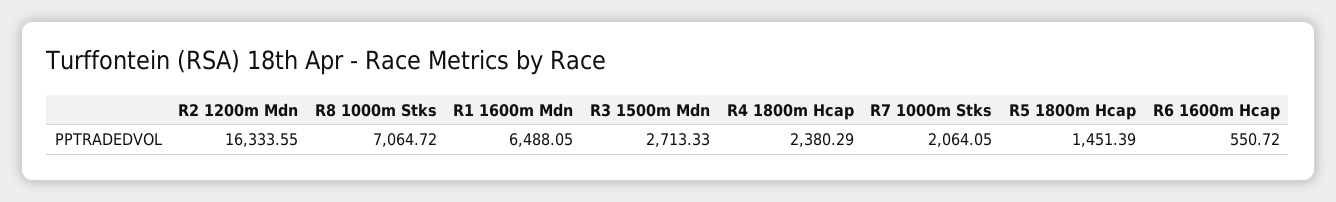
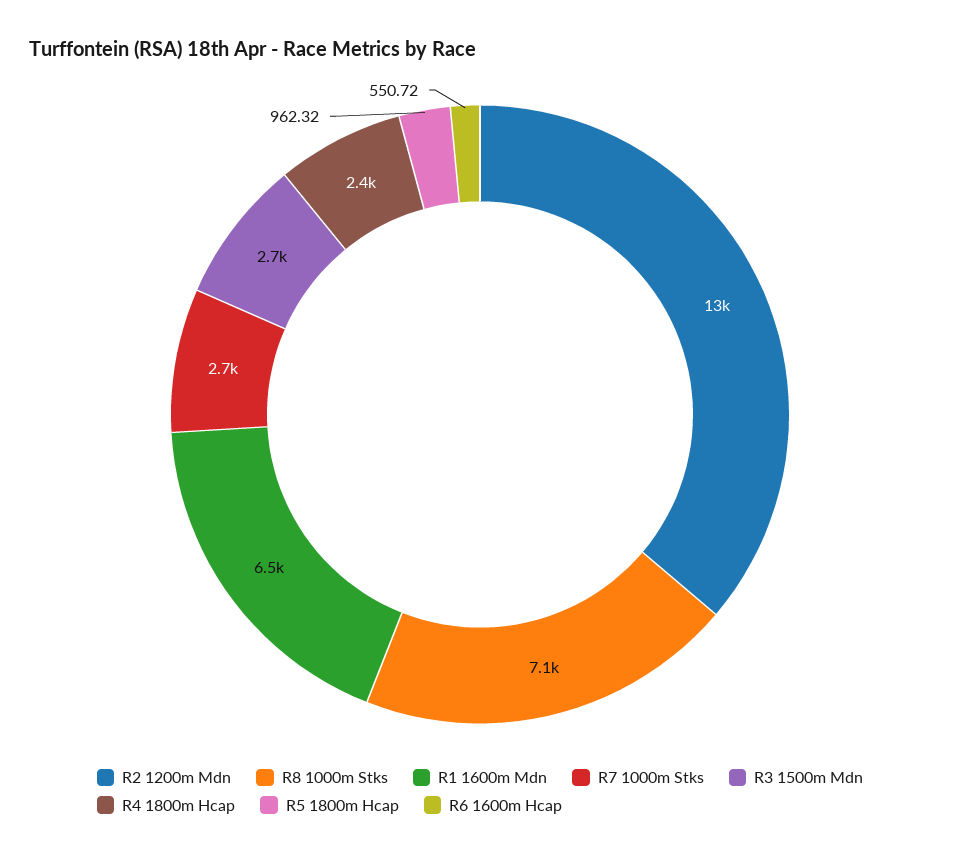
R2 1200m Mdn: 16333.55 -> 13000
R7 1000m Stks: 2064.05 -> 2700
R5 1800m Hcap: 1451.39 -> 962.32

